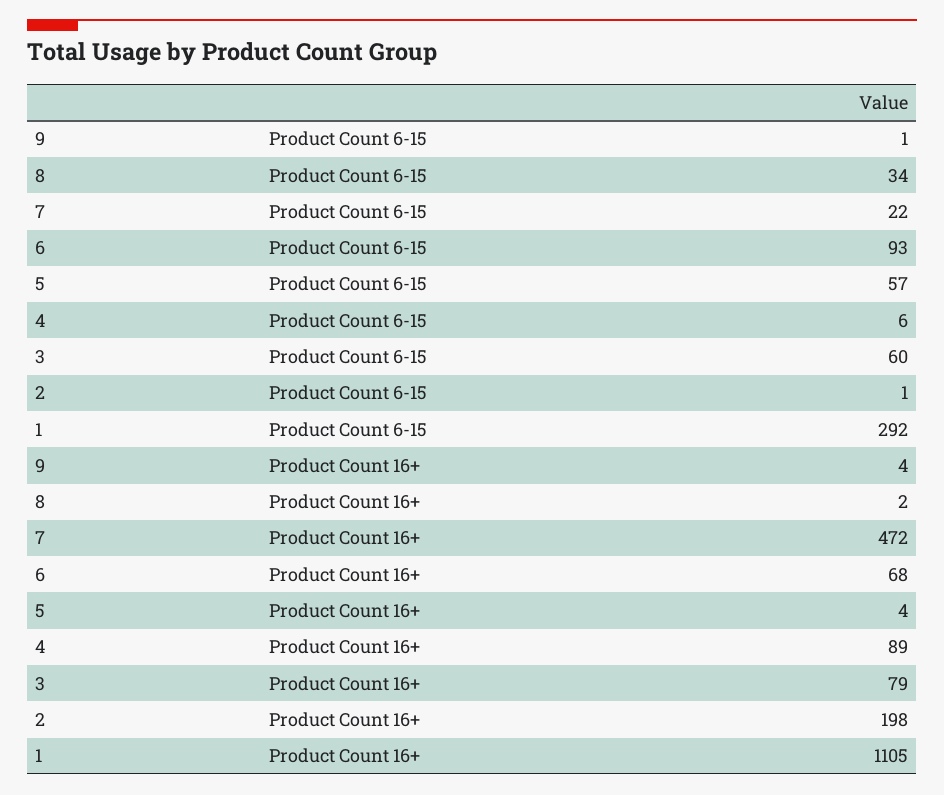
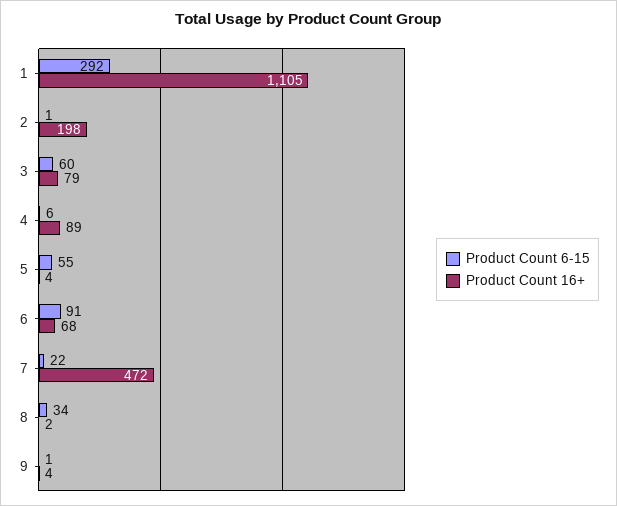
Product Count 6-15, 6: 93 -> 91
Product Count 6-15, 5: 57 -> 55

